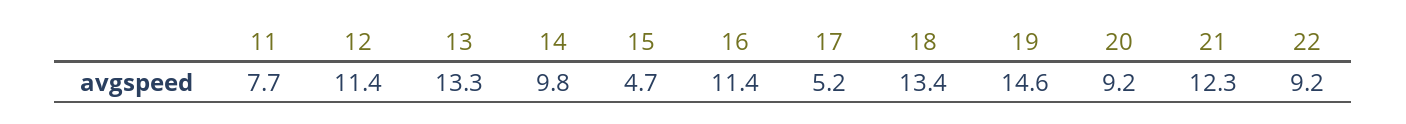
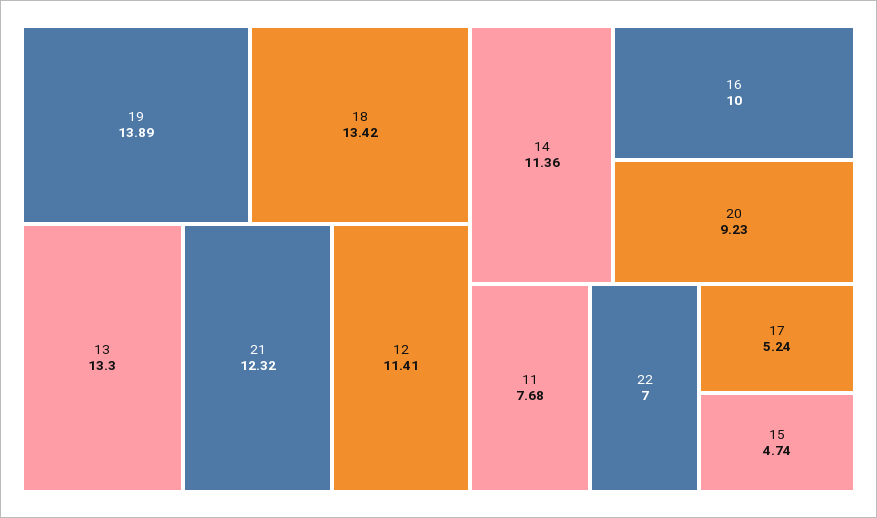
14: 9.8 -> 11.36
16: 11.4 -> 10
19: 14.6 -> 13.89
22: 9.2 -> 7

